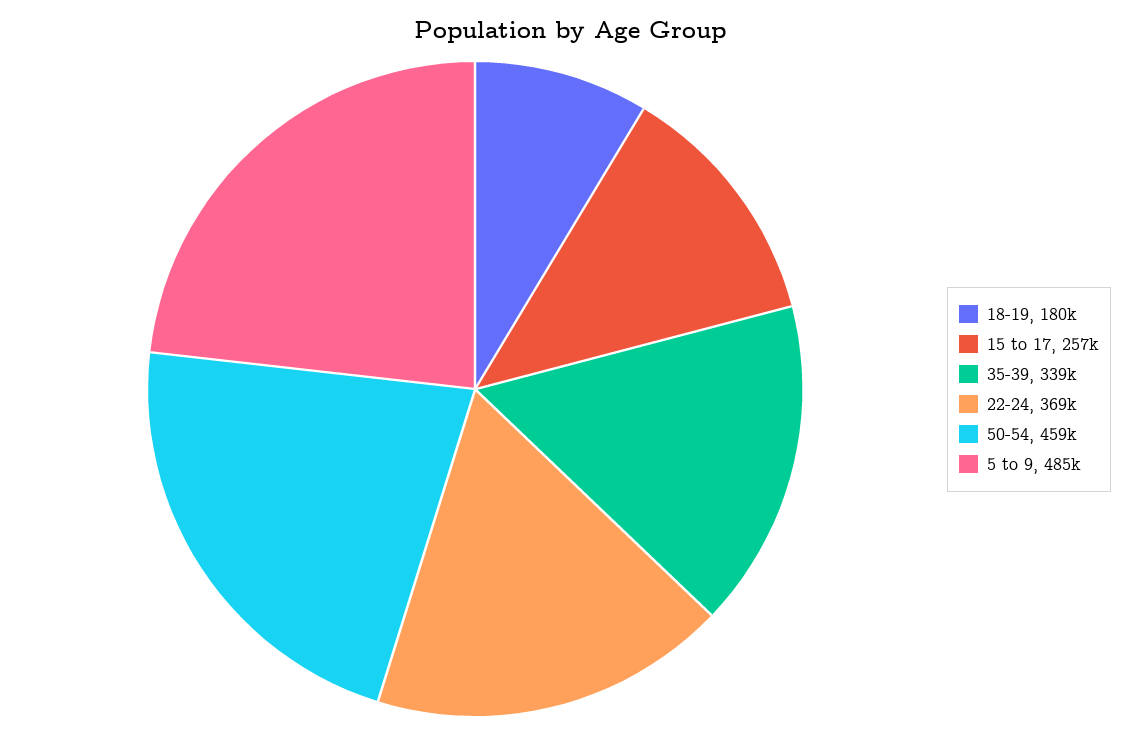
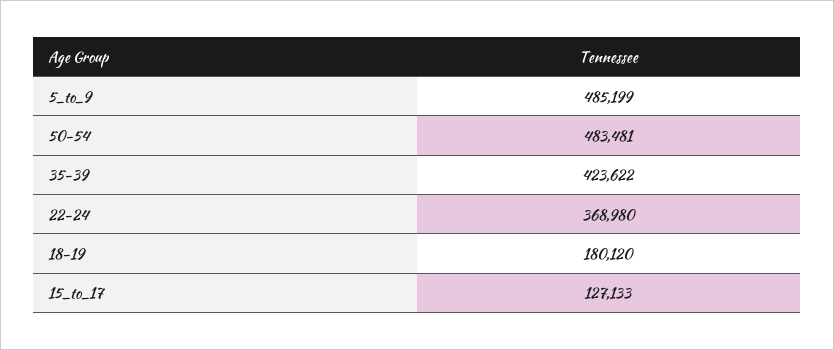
15 to 17: 257000 -> 127133
35-39: 339000 -> 423622
50-54: 459000 -> 483481

